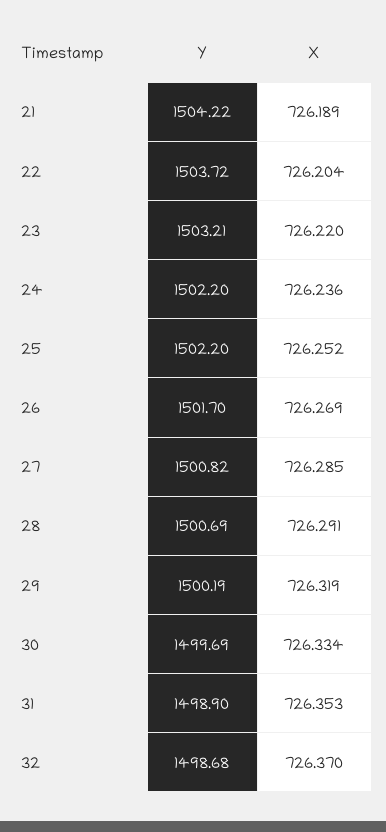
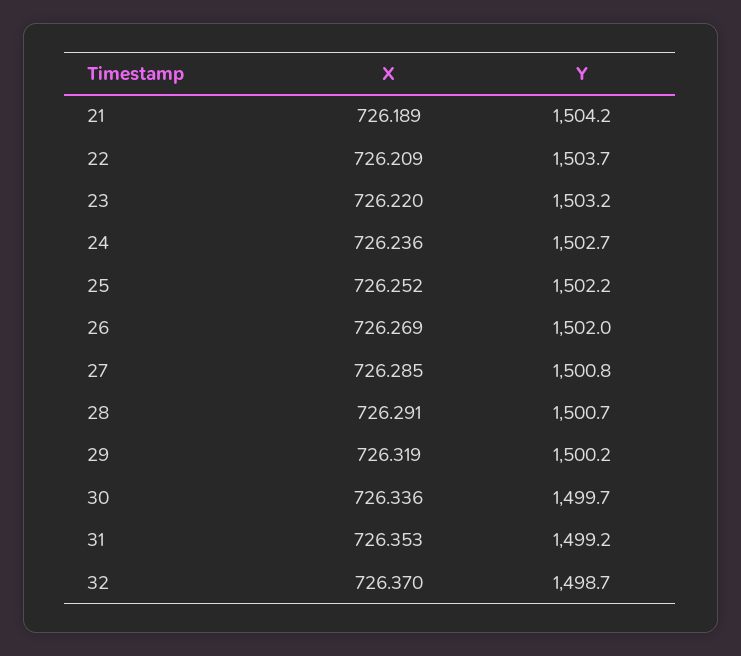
X, 22: 726.204 -> 726.209
Y, 24: 1502.2 -> 1502.7
Y, 26: 1501.7 -> 1502
X, 30: 726.334 -> 726.336
Y, 31: 1498.9 -> 1499.2

